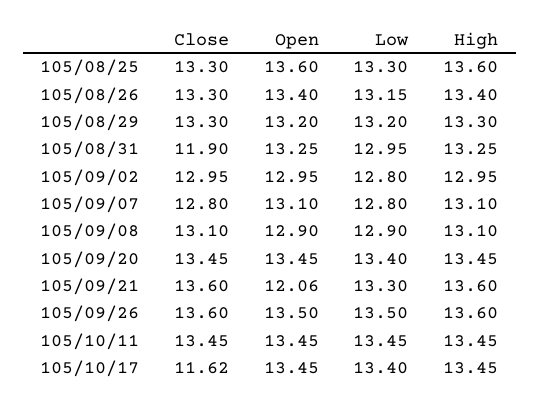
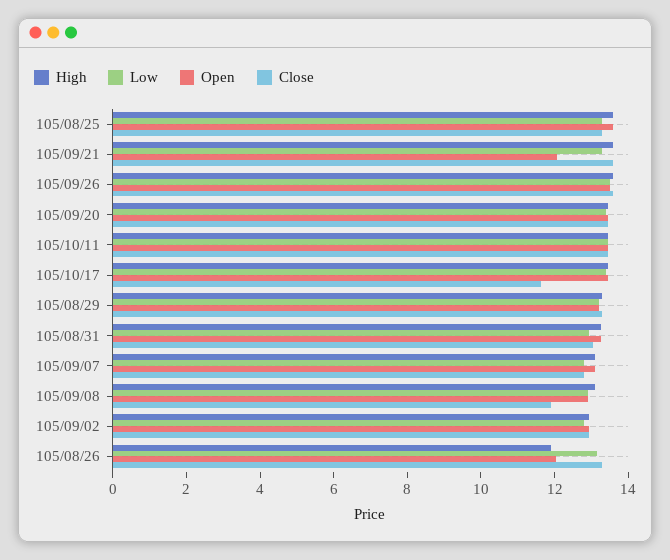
Open, 105/08/26: 13.4 -> 12
High, 105/08/26: 13.4 -> 12
Close, 105/08/31: 11.9 -> 13
Close, 105/09/08: 13.1 -> 12

